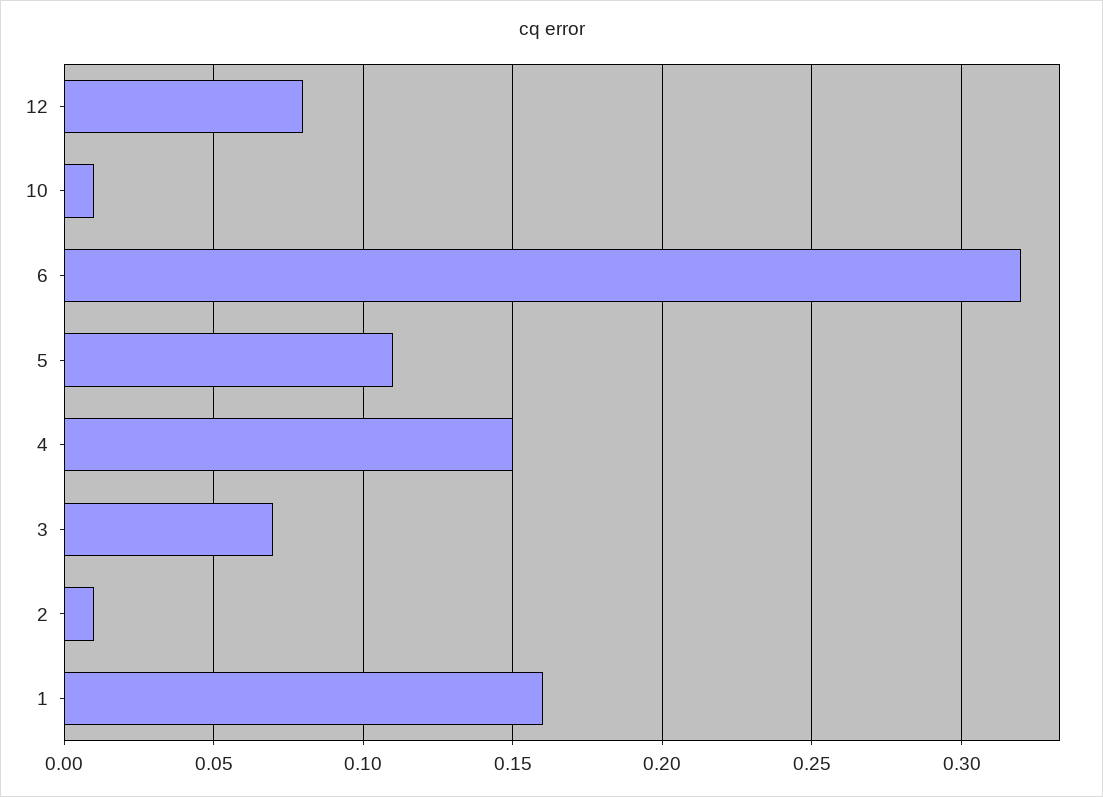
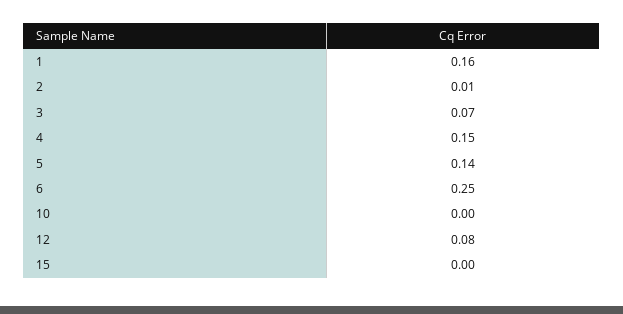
10: 0.01 -> 0
6: 0.32 -> 0.25
5: 0.11 -> 0.14
15: none -> 0

